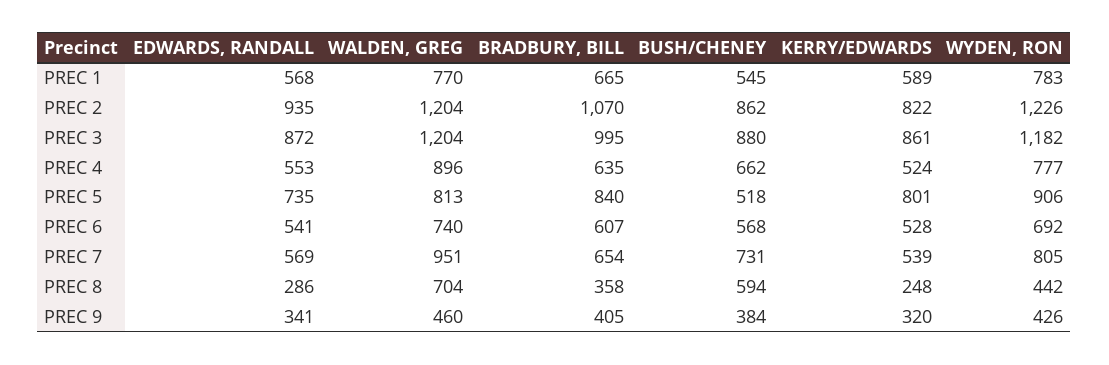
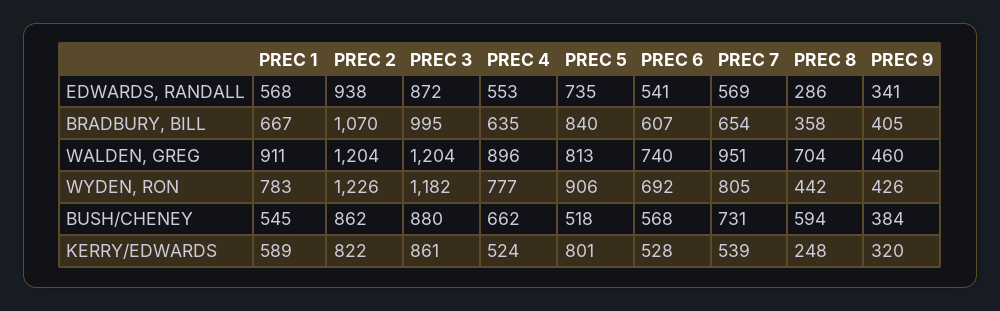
WALDEN, GREG, PREC 1: 770 -> 911
BRADBURY, BILL, PREC 1: 665 -> 667
EDWARDS, RANDALL, PREC 2: 935 -> 938

